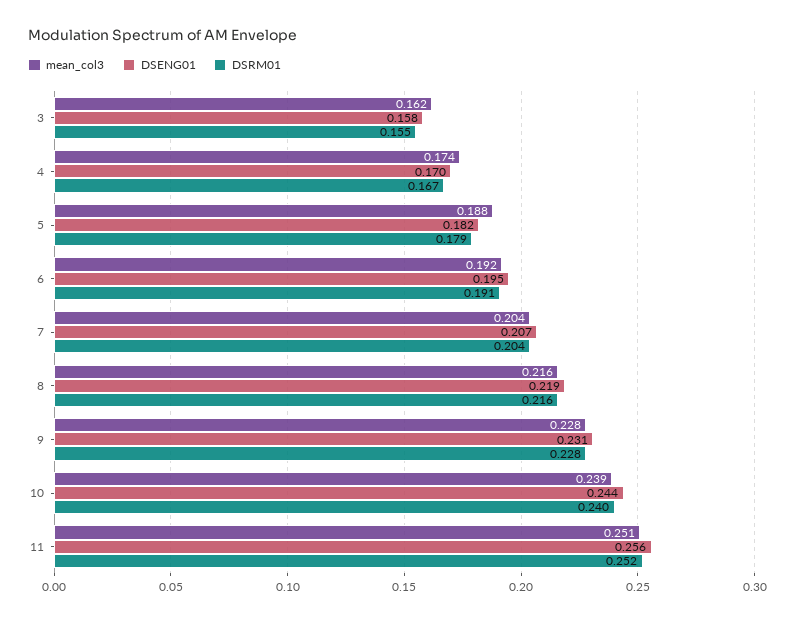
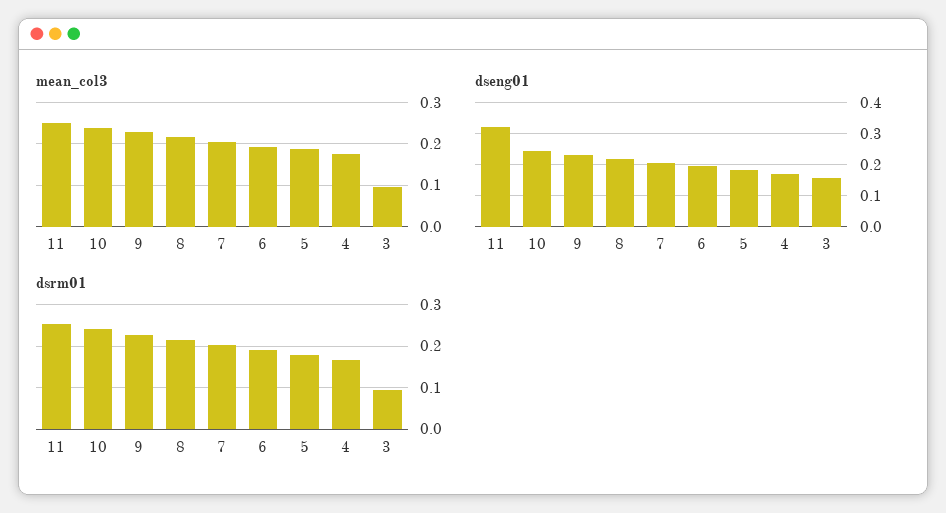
mean_col3, 3: 0.162 -> 0.1
DSRM01, 3: 0.155 -> 0.1
DSENG01, 11: 0.256 -> 0.32

